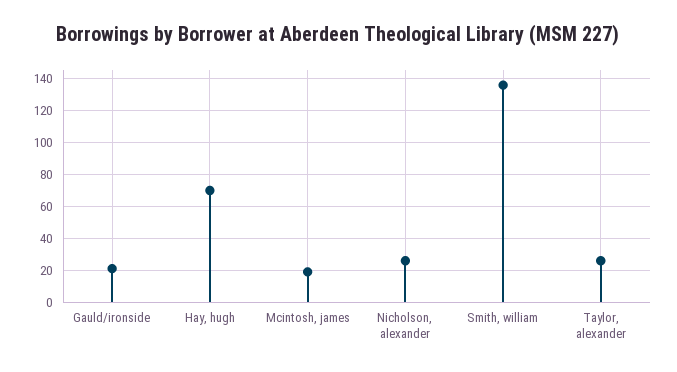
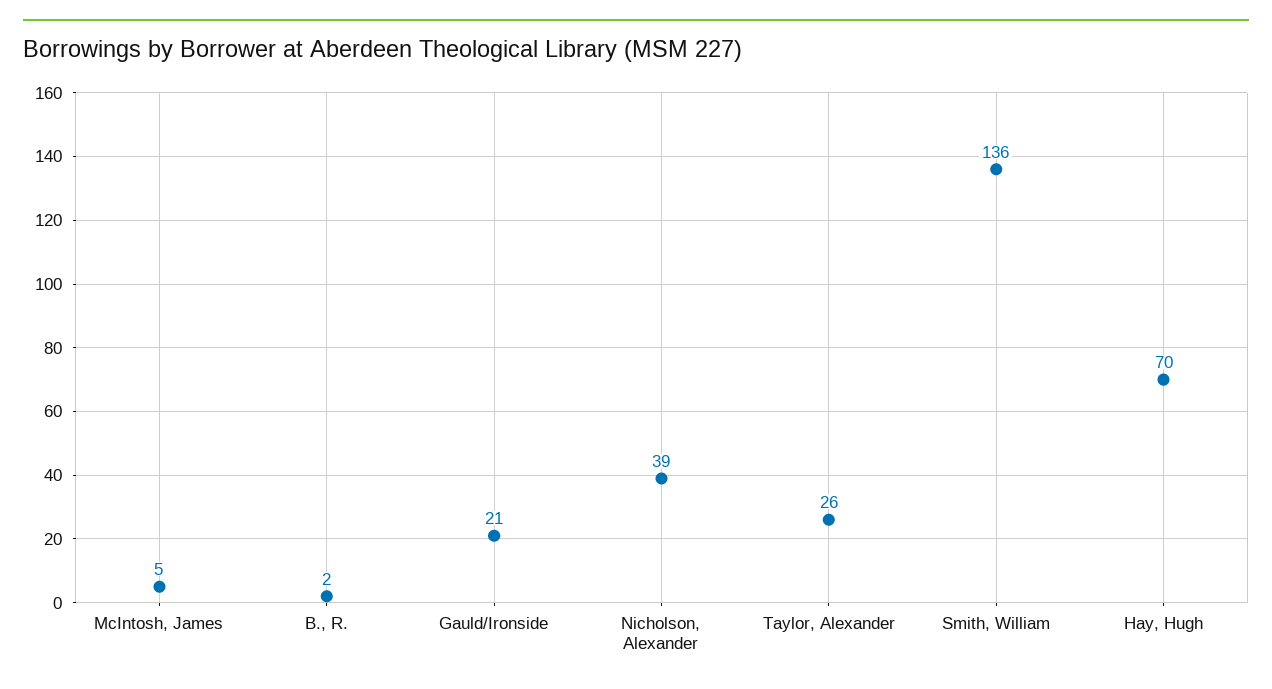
Mcintosh, james: 20 -> 5
Nicholson, alexander: 25 -> 39
B., R.: none -> 2

